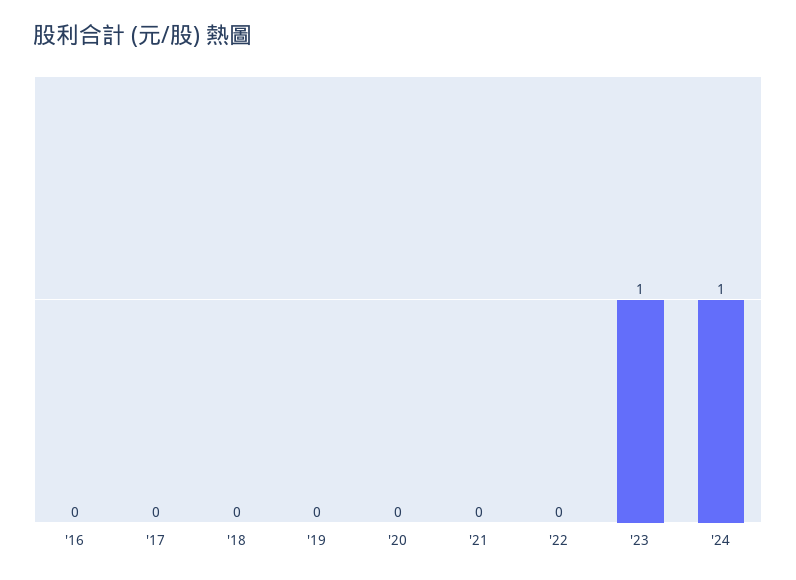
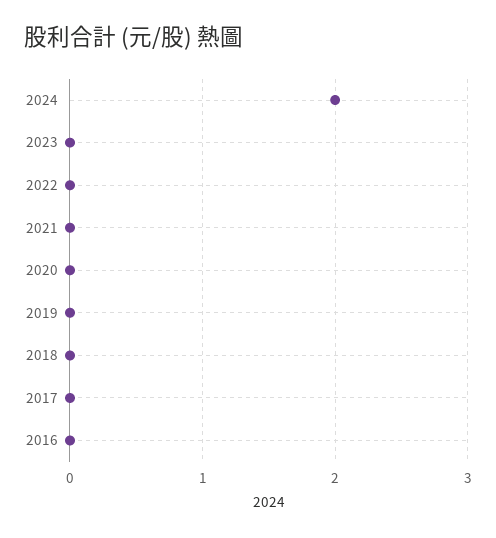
'23: 1 -> 0
'24: 1 -> 2

